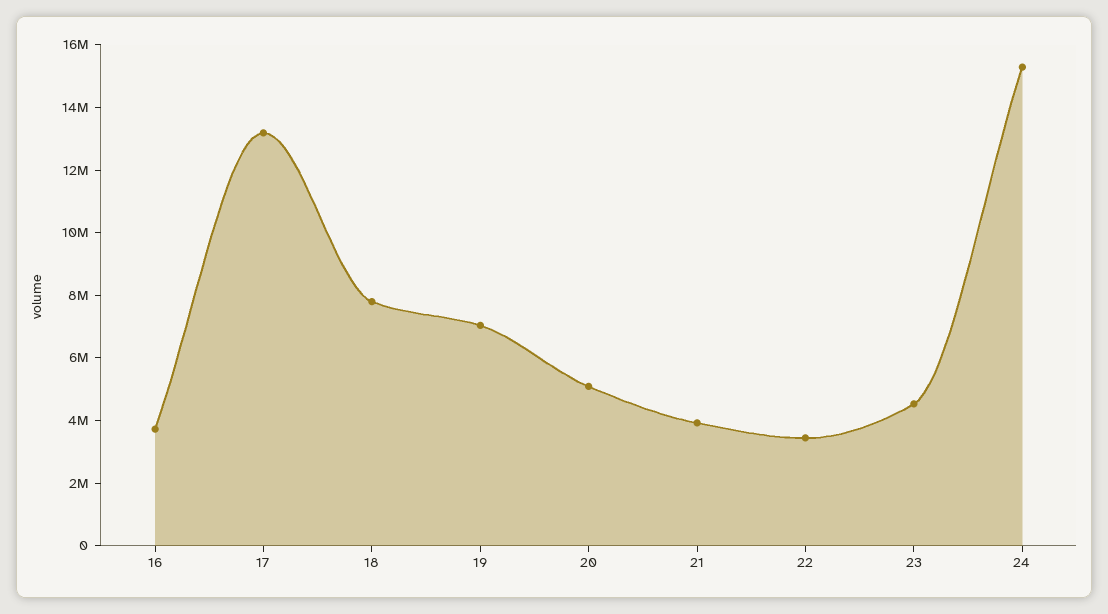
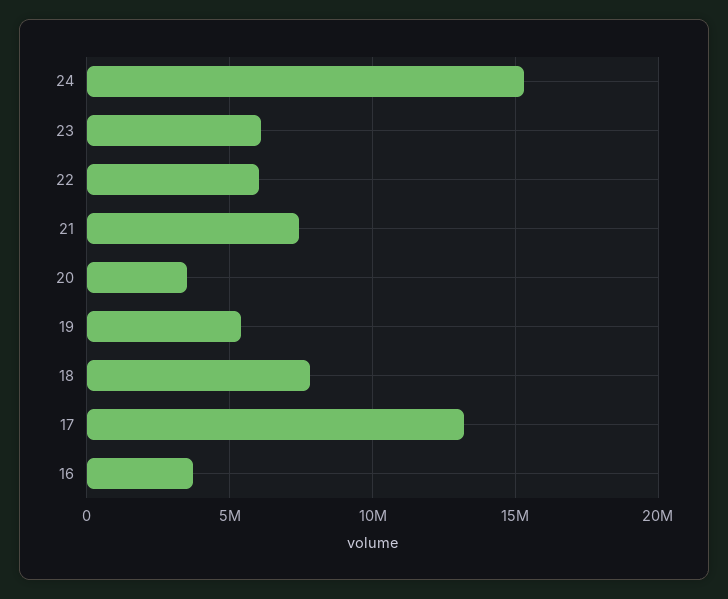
19: 7000000 -> 5500000
20: 5000000 -> 3500000
21: 4000000 -> 7500000
22: 3500000 -> 6000000
23: 4500000 -> 6000000

